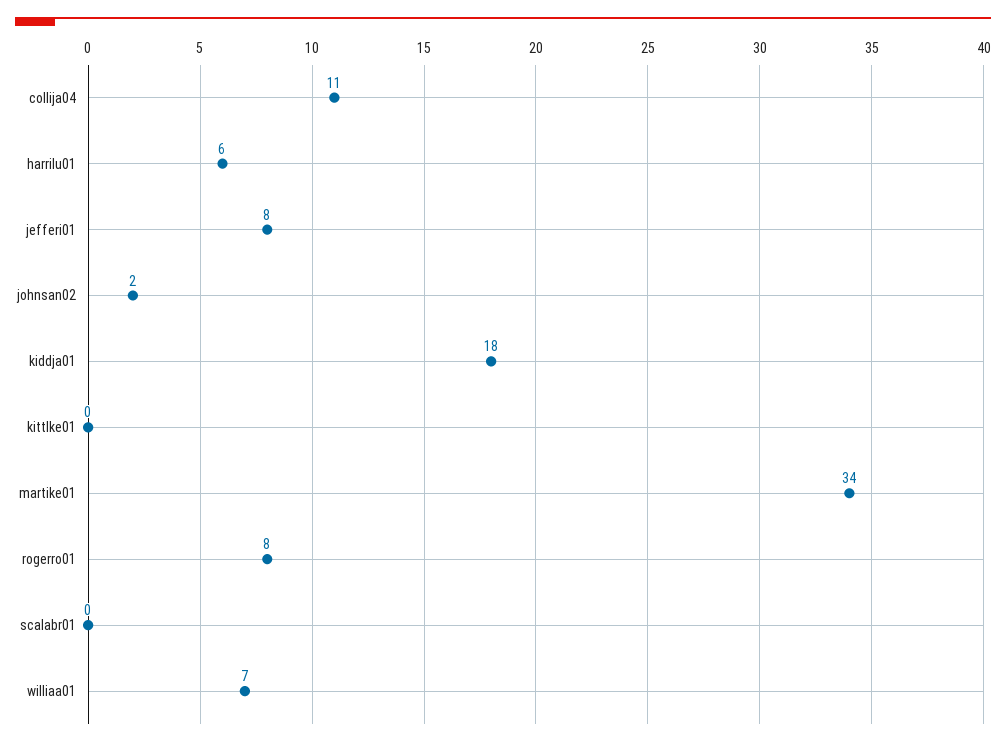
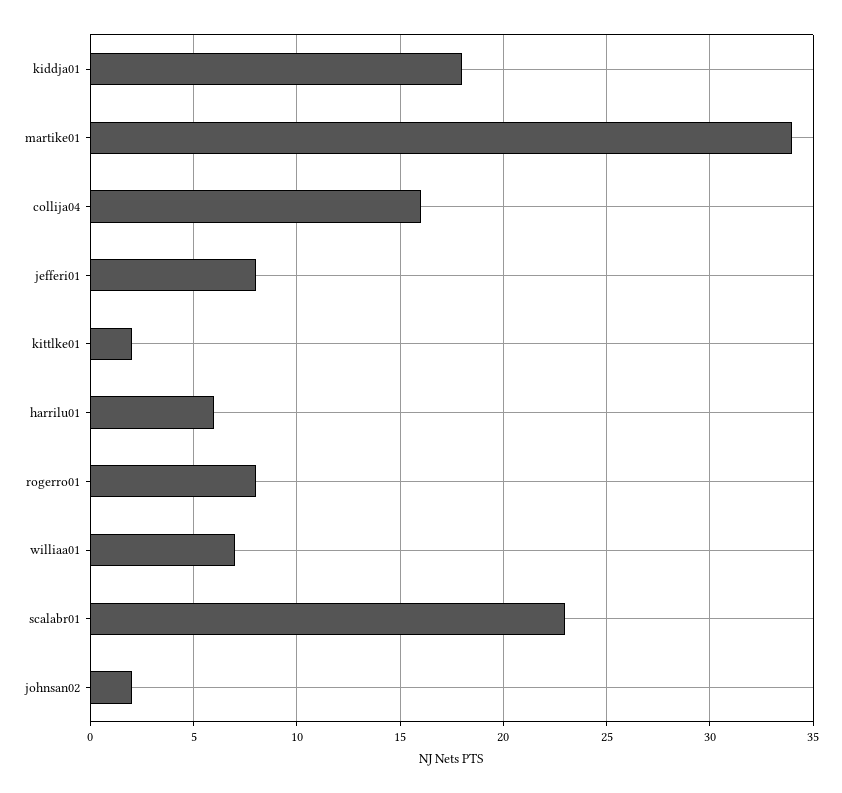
collija04: 11 -> 16
kittlke01: 0 -> 2
scalabr01: 0 -> 23

